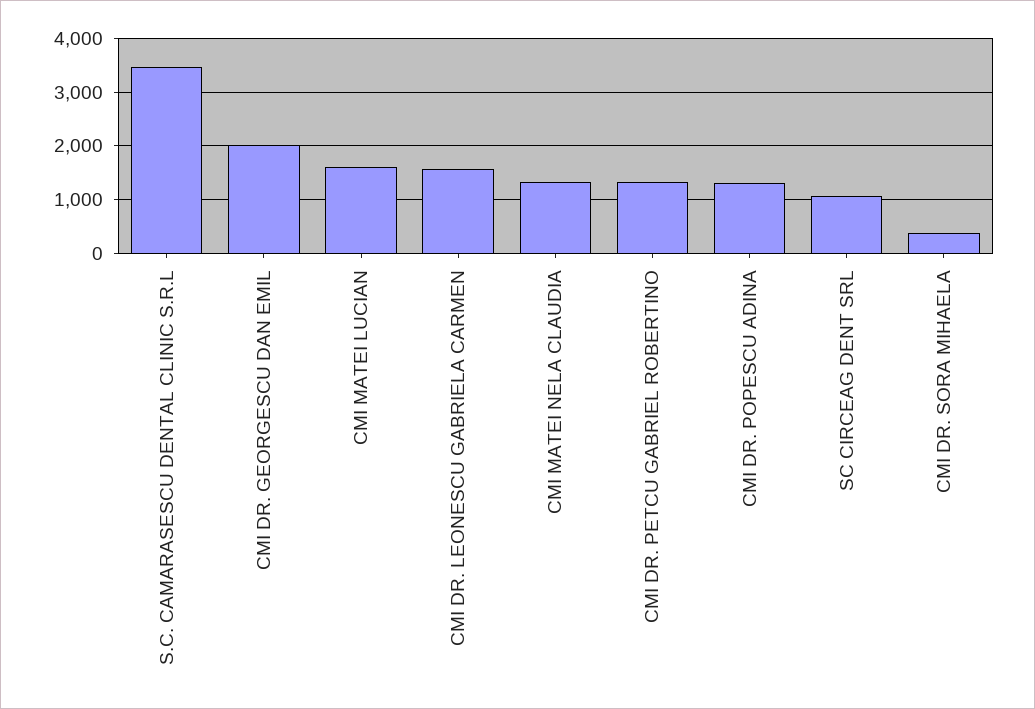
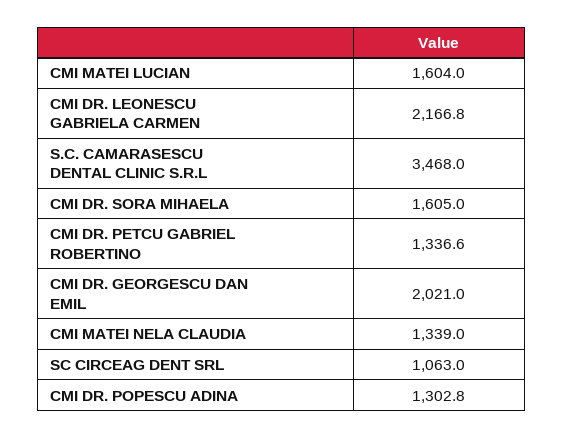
CMI DR. LEONESCU GABRIELA CARMEN: 1600 -> 2166.8
CMI DR. SORA MIHAELA: 400 -> 1605

